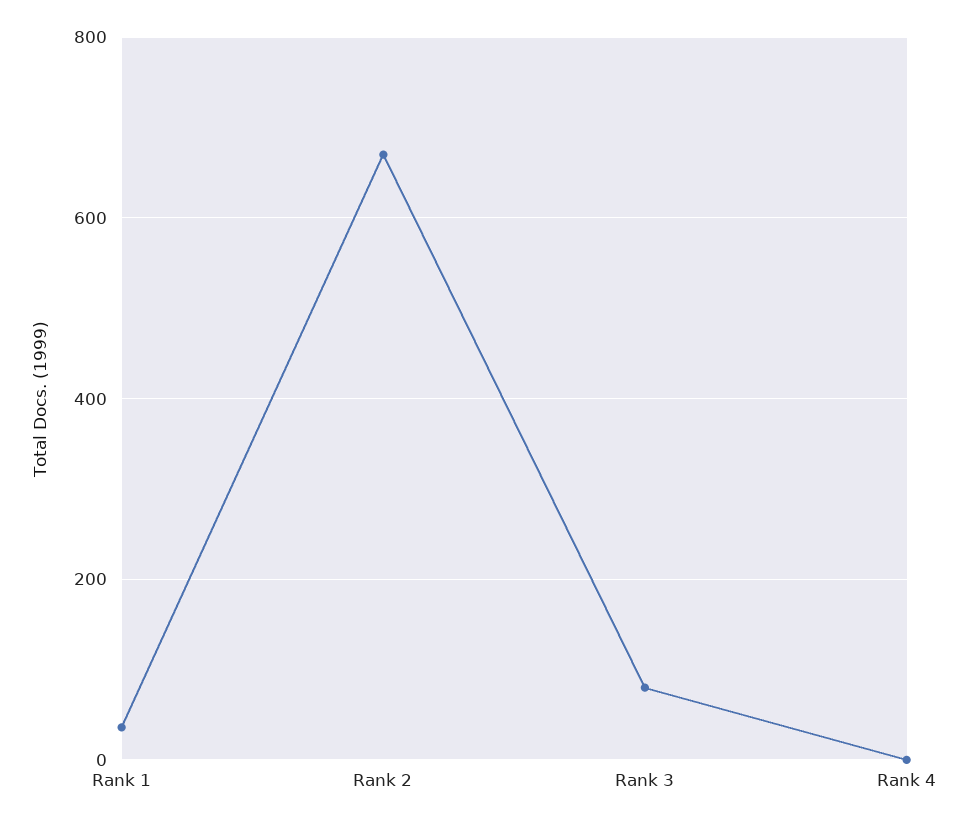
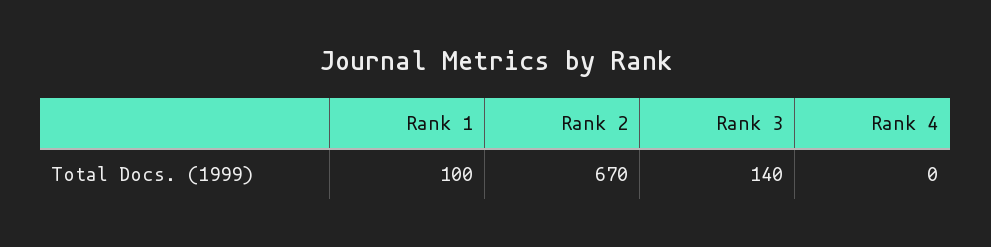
Rank 1: 40 -> 100
Rank 3: 80 -> 140

